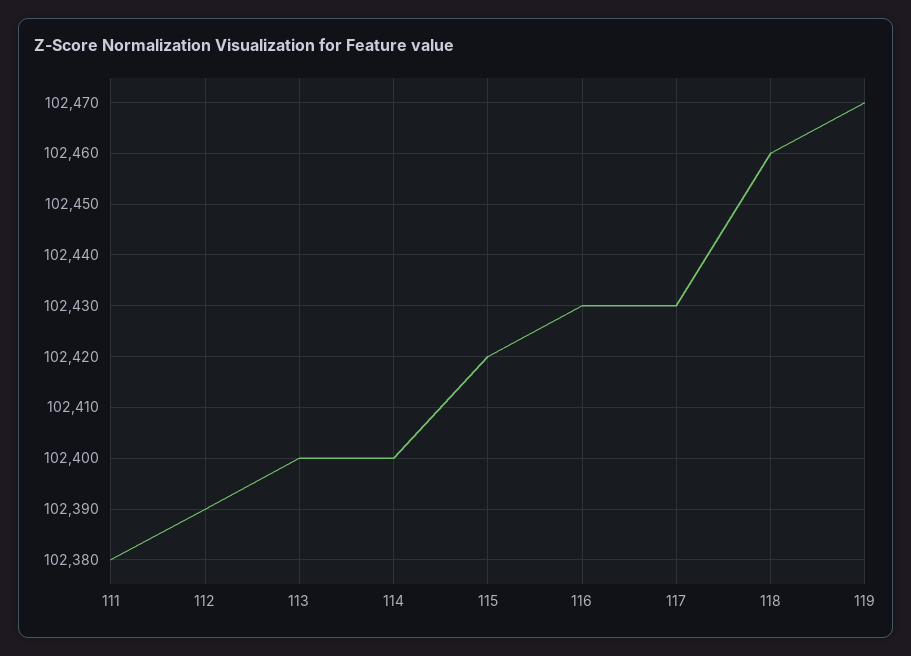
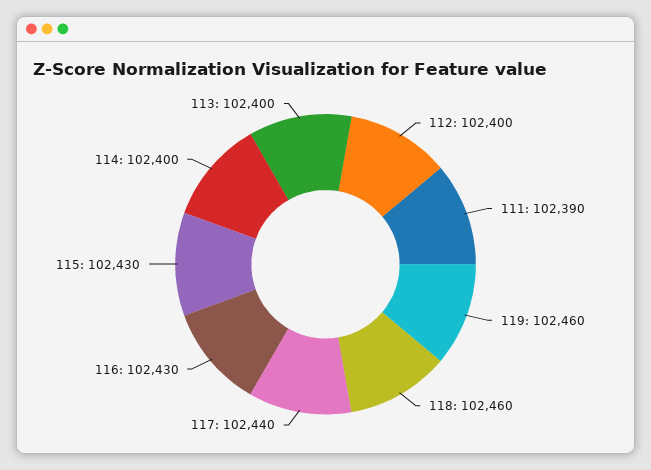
111: 102380 -> 102390
112: 102390 -> 102400
115: 102420 -> 102430
117: 102430 -> 102440
119: 102470 -> 102460

